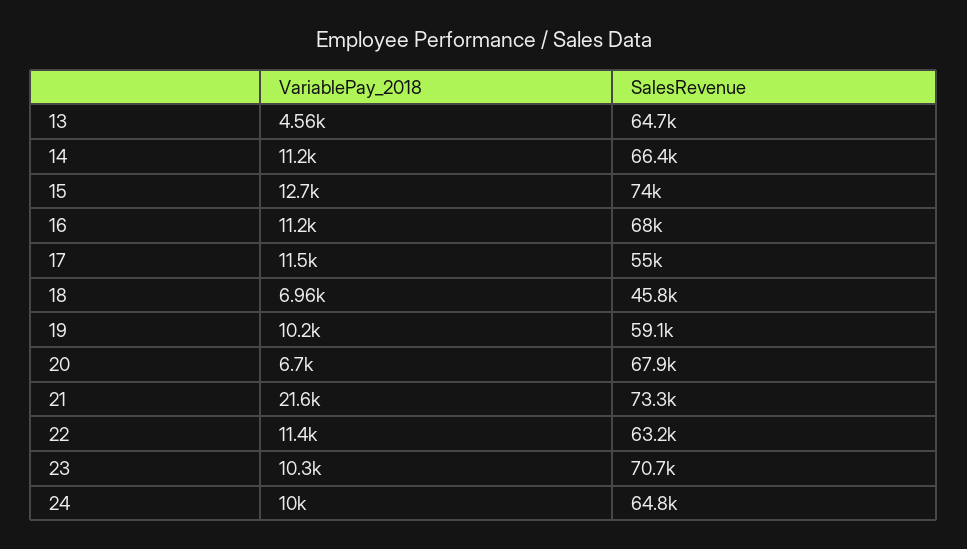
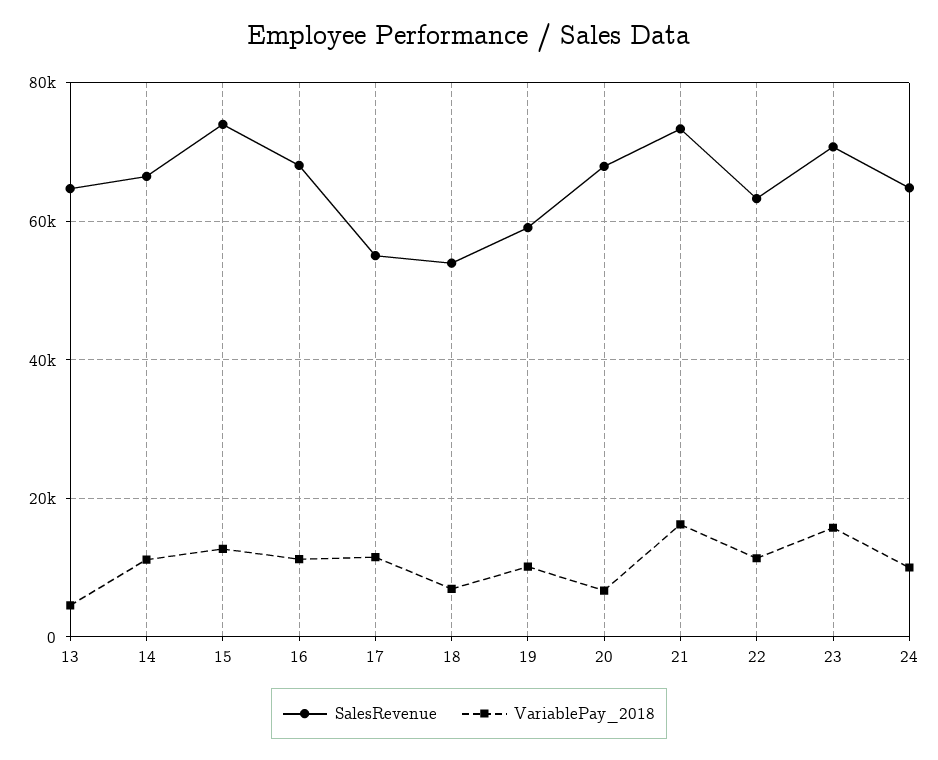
SalesRevenue, 18: 45800 -> 54000
VariablePay_2018, 21: 21600 -> 16000
VariablePay_2018, 23: 10300 -> 16000

